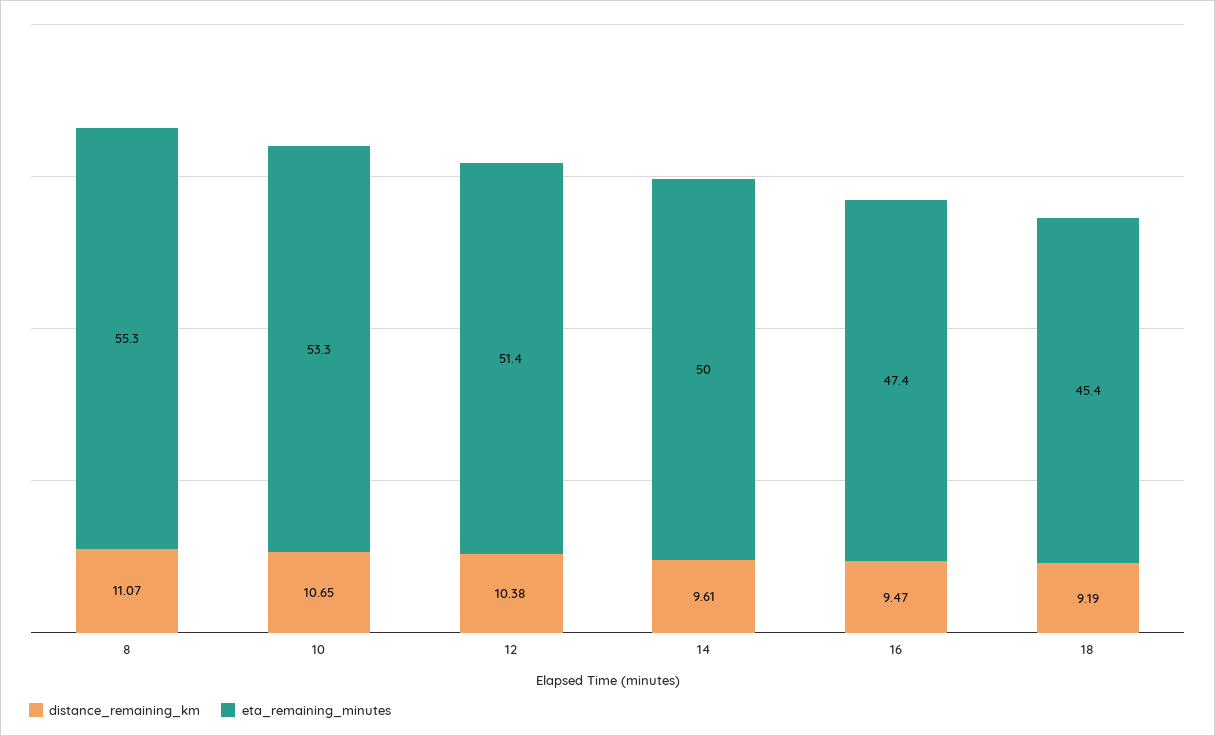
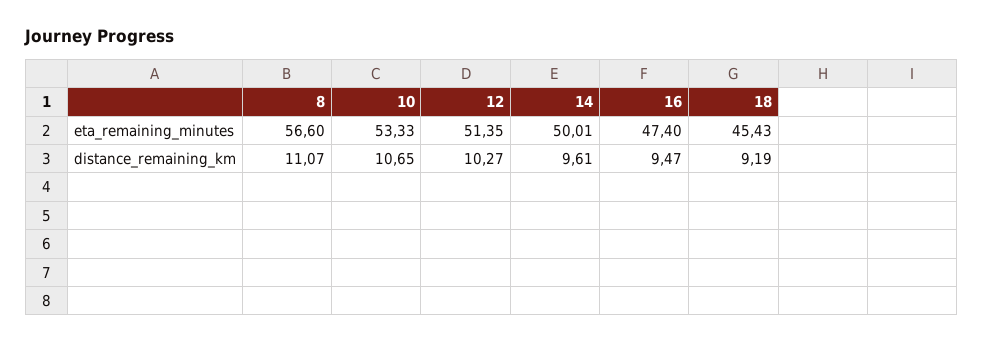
eta_remaining_minutes, 8: 55.3 -> 56.6
distance_remaining_km, 12: 10.38 -> 10.27

